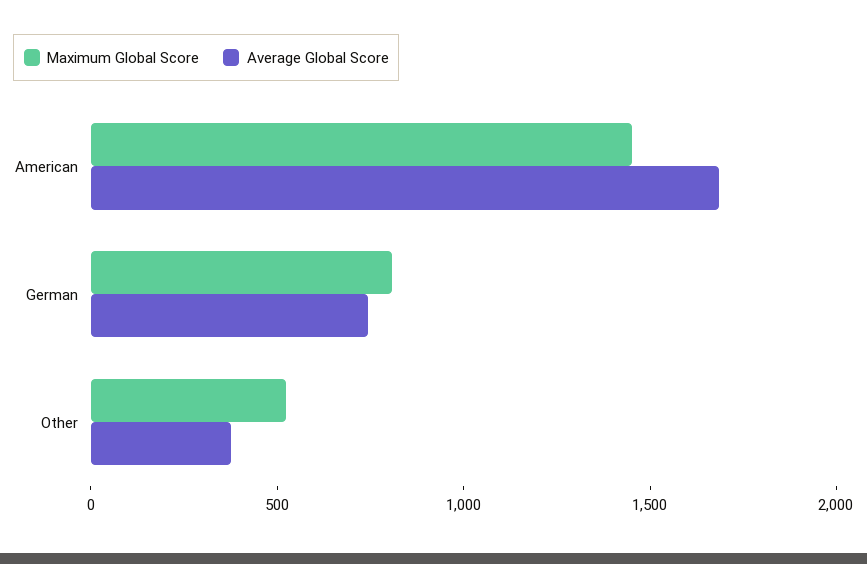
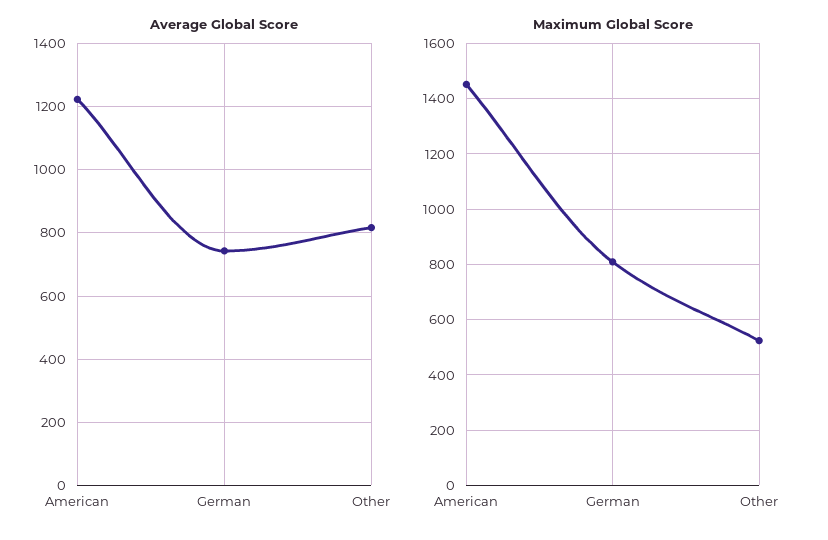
Average Global Score, American: 1700 -> 1220
Average Global Score, Other: 400 -> 820

